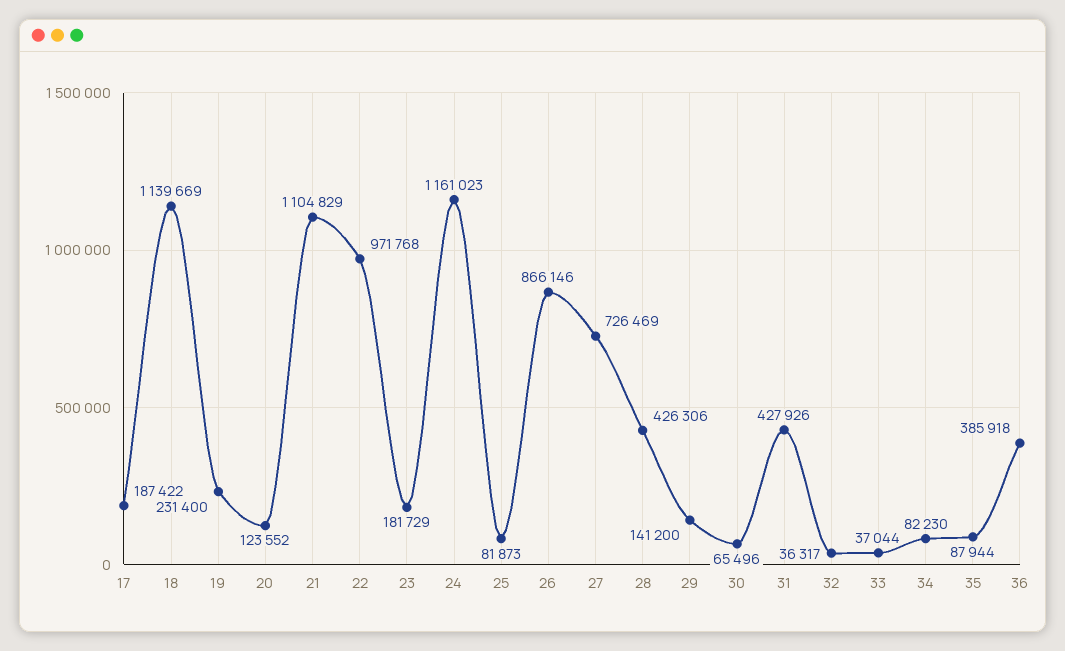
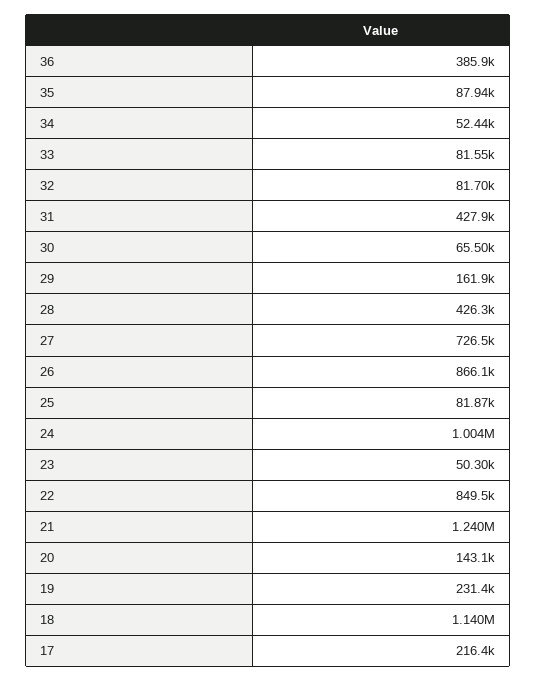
17: 187422 -> 216400
20: 123552 -> 143100
21: 1104829 -> 1240000
22: 971768 -> 849500
23: 181729 -> 50300
24: 1161023 -> 1004000
29: 141200 -> 161900
32: 36317 -> 81700
33: 37044 -> 81550
34: 82230 -> 52440

